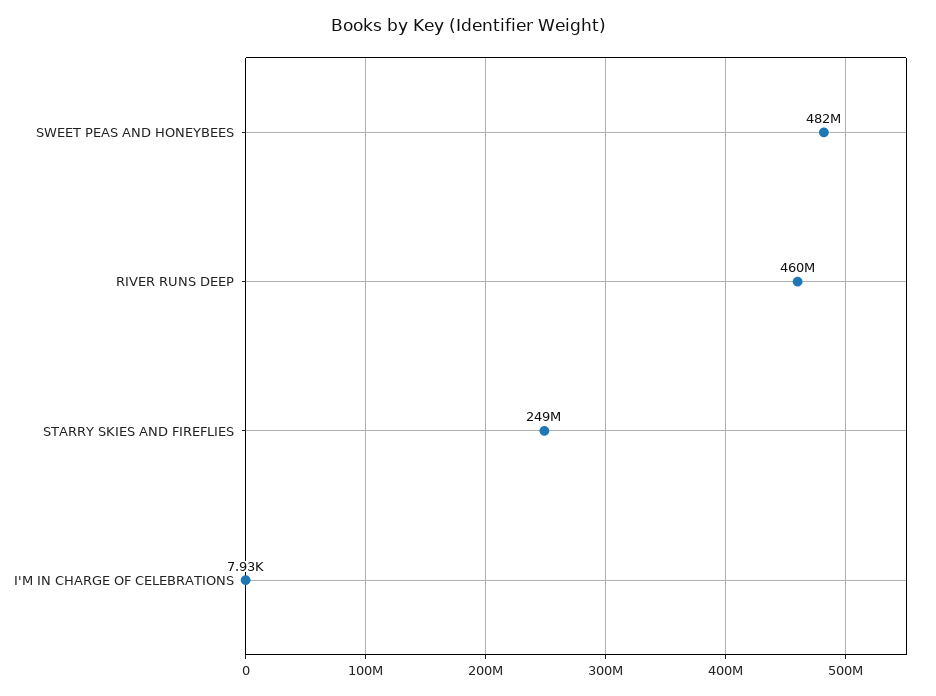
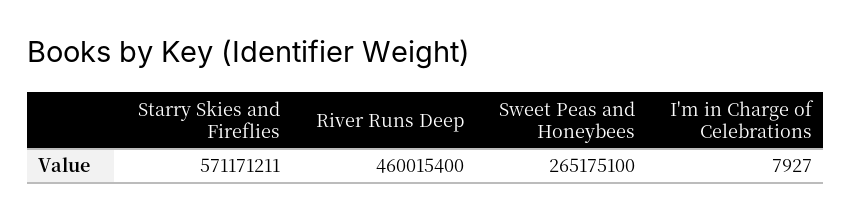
SWEET PEAS AND HONEYBEES: 482000000 -> 265175100
STARRY SKIES AND FIREFLIES: 249000000 -> 571171211

